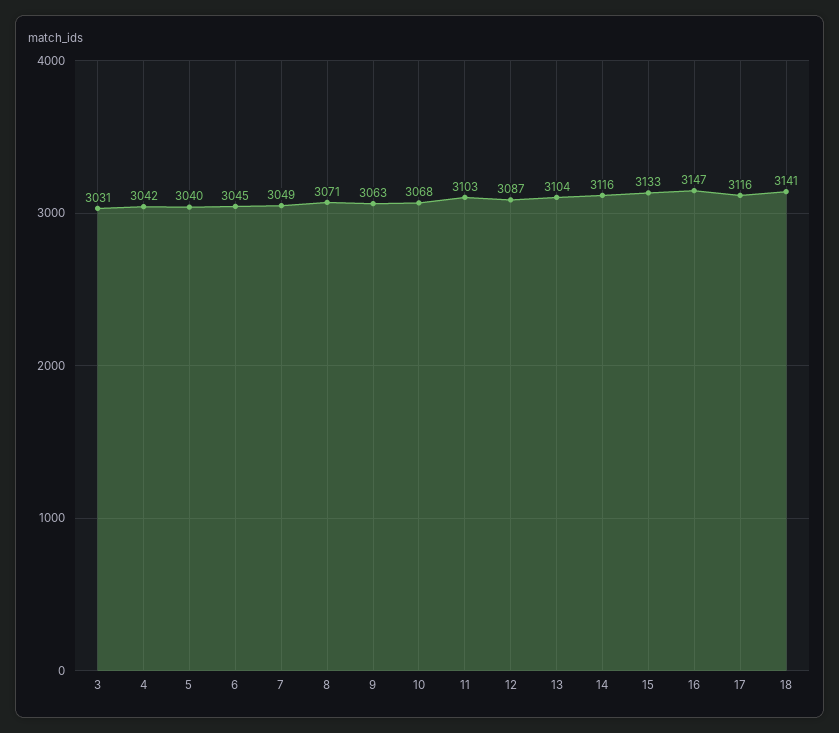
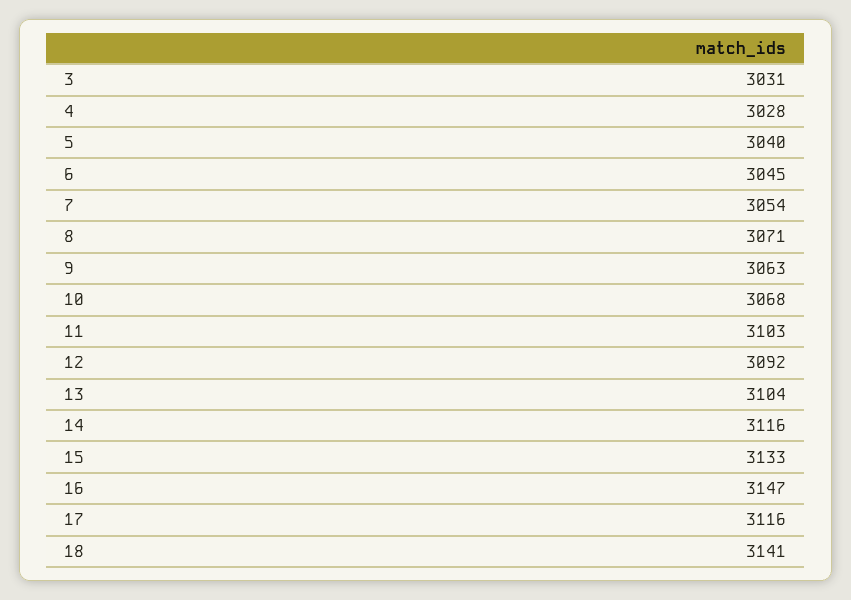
4: 3042 -> 3028
7: 3049 -> 3054
12: 3087 -> 3092

